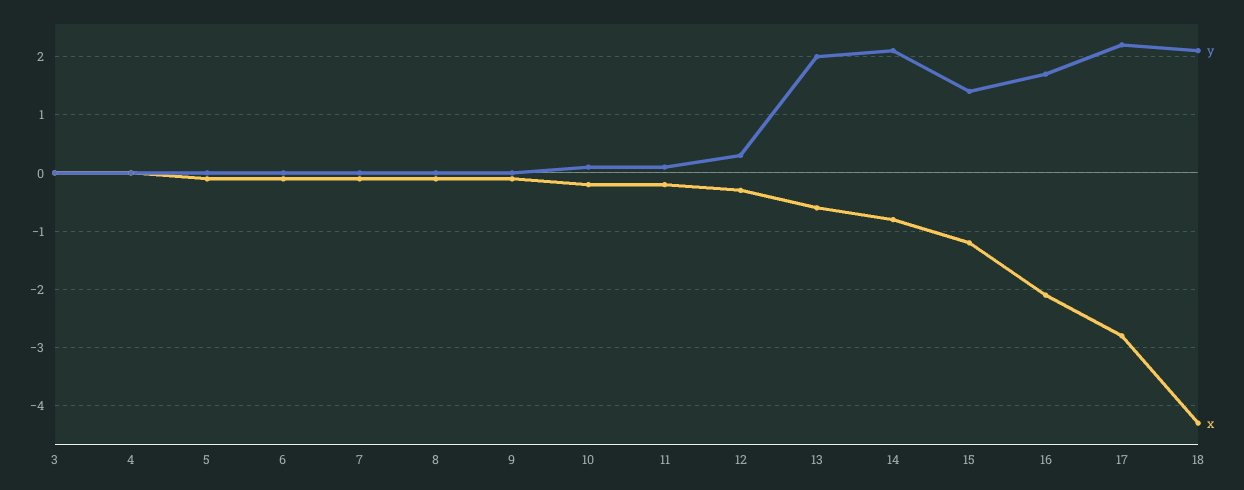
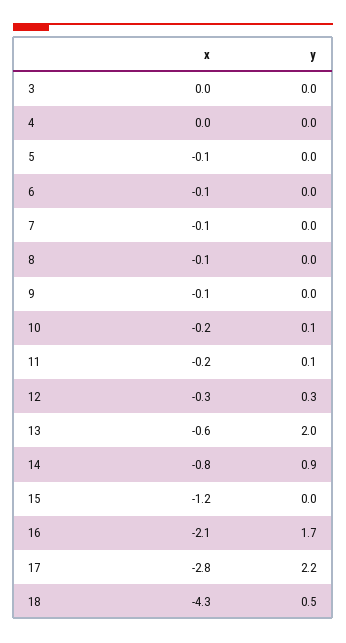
y, 14: 2 -> 0.9
y, 15: 1.5 -> 0
y, 18: 2 -> 0.5

